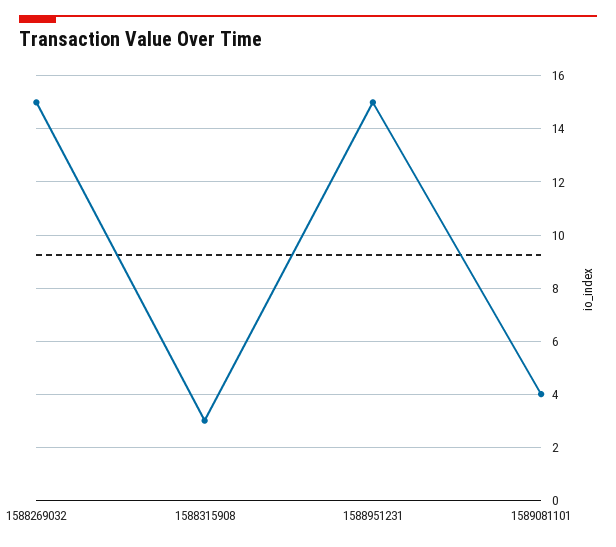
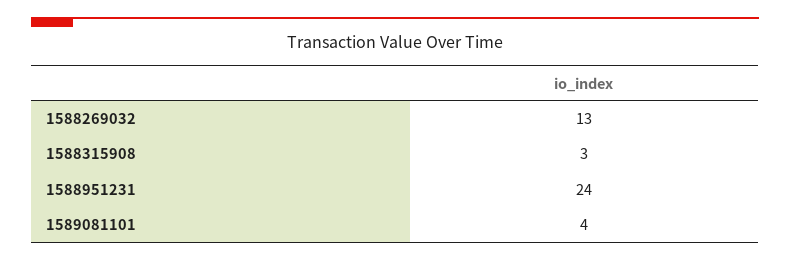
1588269032: 15 -> 13
1588951231: 15 -> 24

